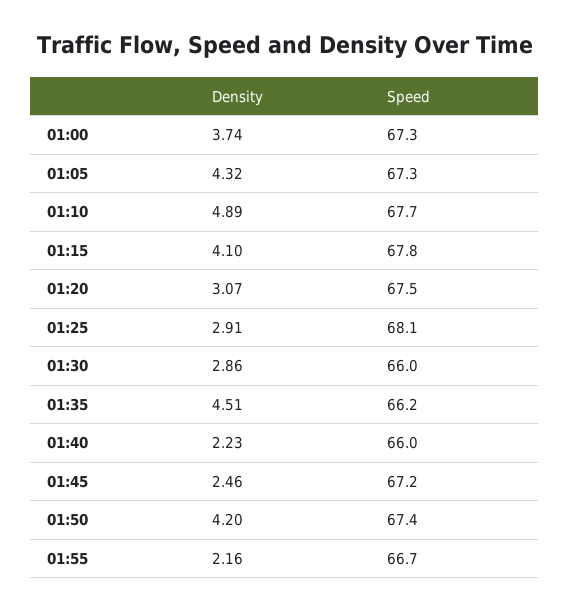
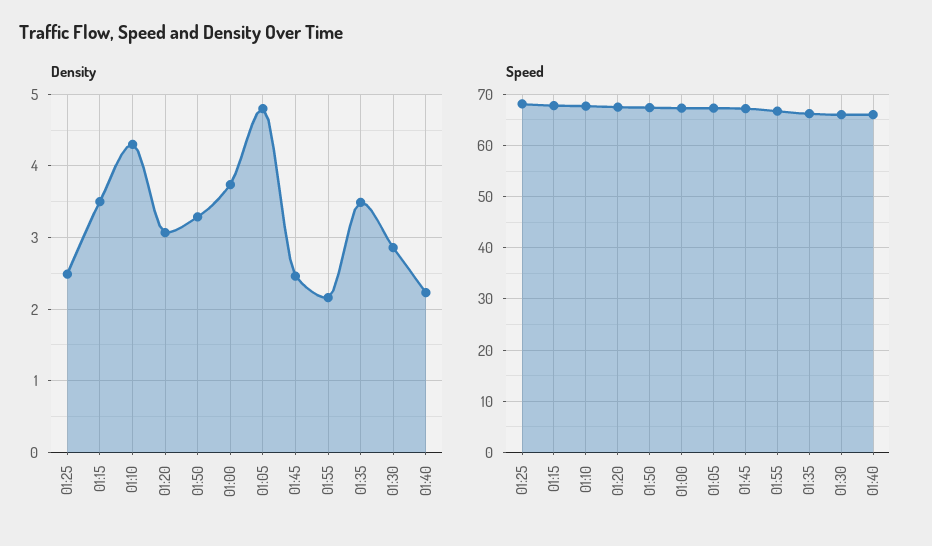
Density, 01:05: 4.32 -> 4.8
Density, 01:10: 4.89 -> 4.3
Density, 01:15: 4.1 -> 3.5
Density, 01:25: 2.91 -> 2.5
Density, 01:35: 4.51 -> 3.5
Density, 01:50: 4.2 -> 3.3

